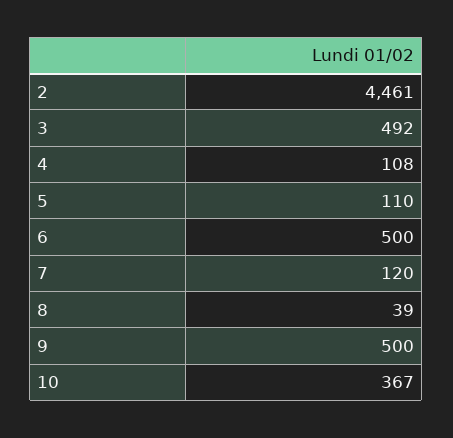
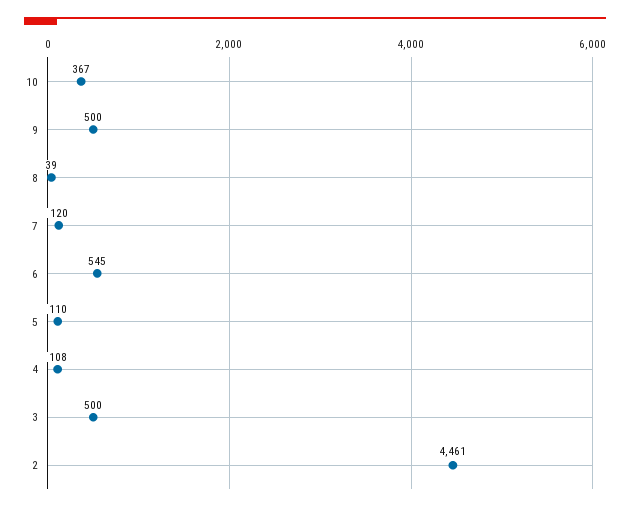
3: 492 -> 500
6: 500 -> 545

